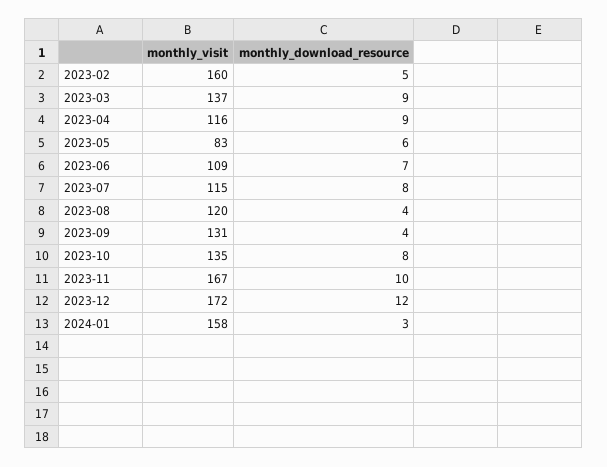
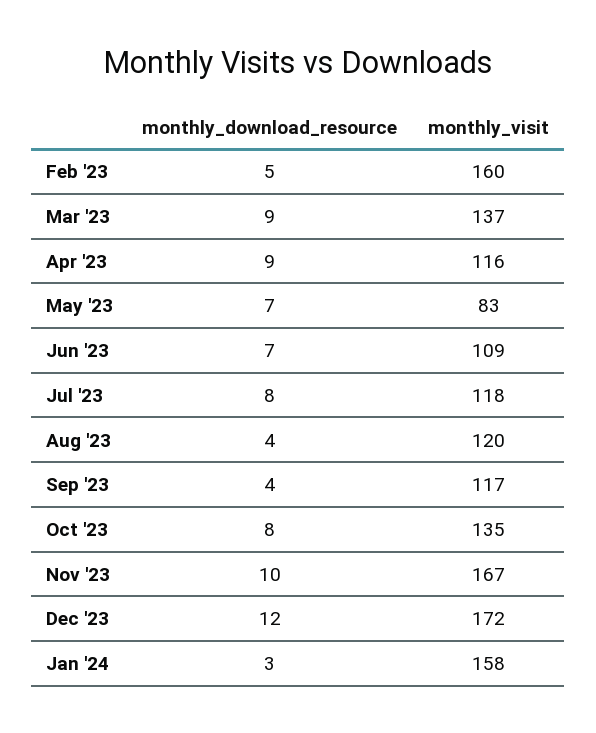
monthly_download_resource, 2023-05: 6 -> 7
monthly_visit, 2023-07: 115 -> 118
monthly_visit, 2023-09: 131 -> 117

